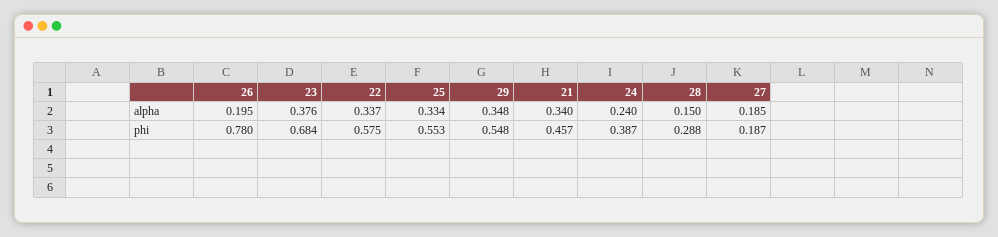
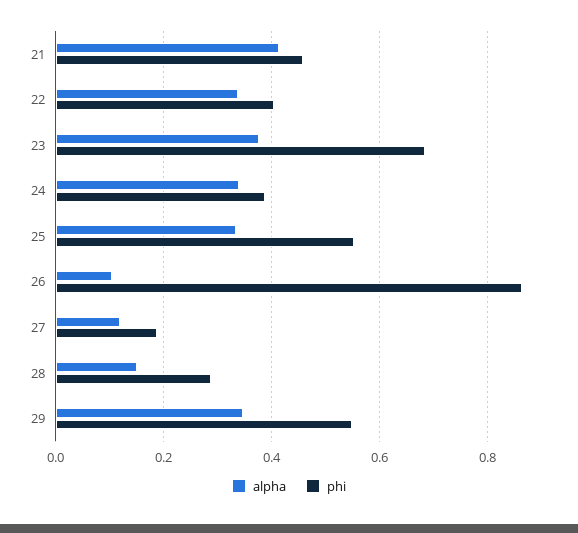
alpha, 26: 0.195 -> 0.1
alpha, 21: 0.34 -> 0.42
alpha, 24: 0.24 -> 0.34
alpha, 27: 0.185 -> 0.12
phi, 26: 0.78 -> 0.86
phi, 22: 0.575 -> 0.4

